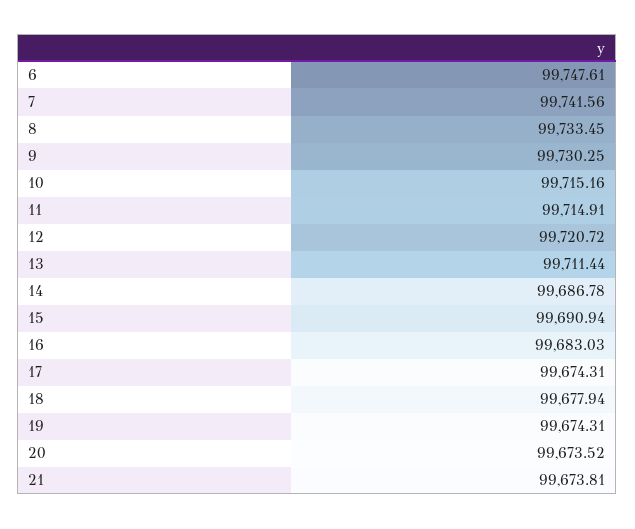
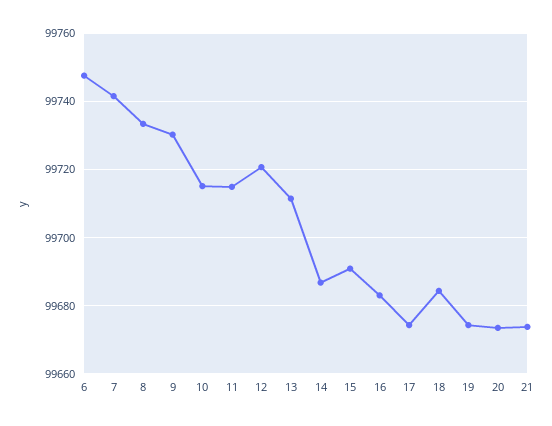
18: 99677.94 -> 99684

